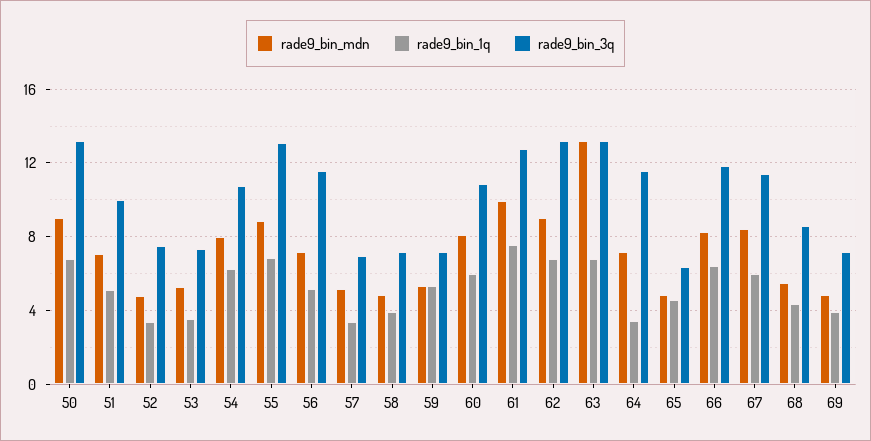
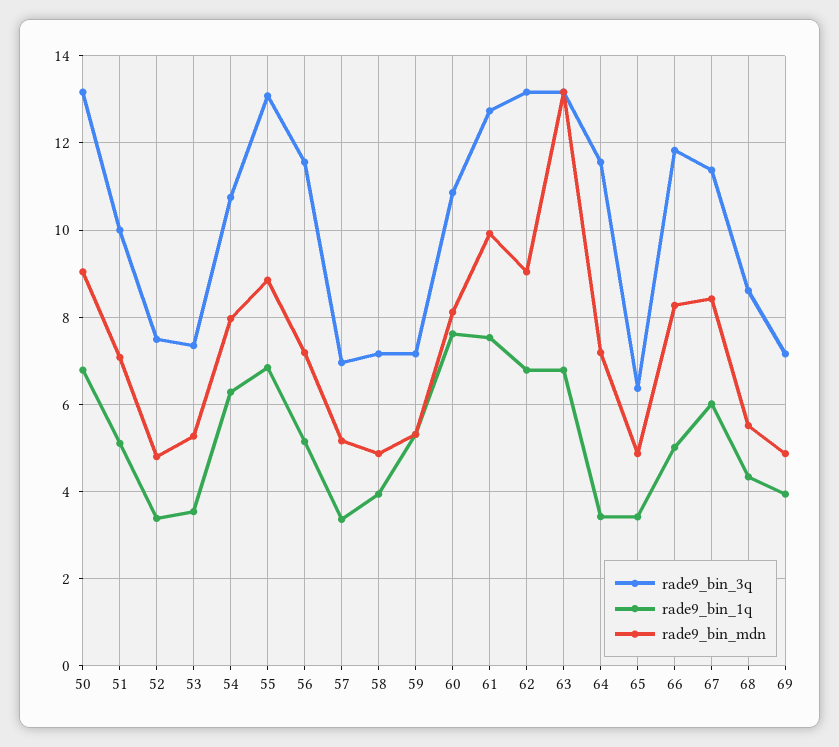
rade9_bin_1q, 60: 6 -> 7.6
rade9_bin_1q, 65: 4.5 -> 3.4
rade9_bin_1q, 66: 6.5 -> 5

